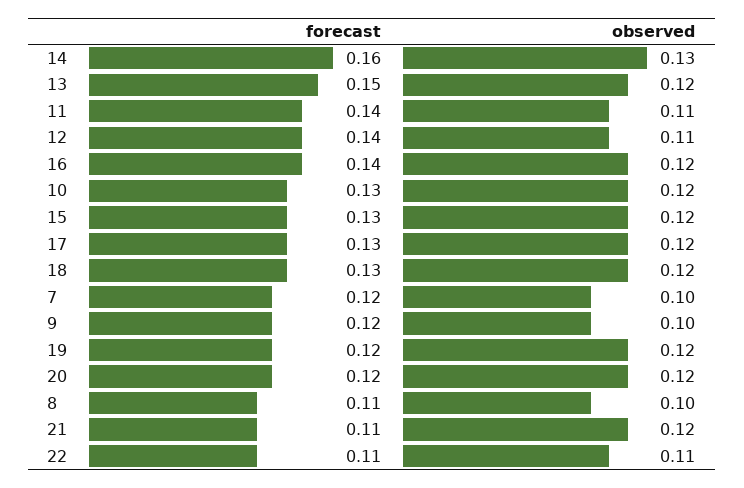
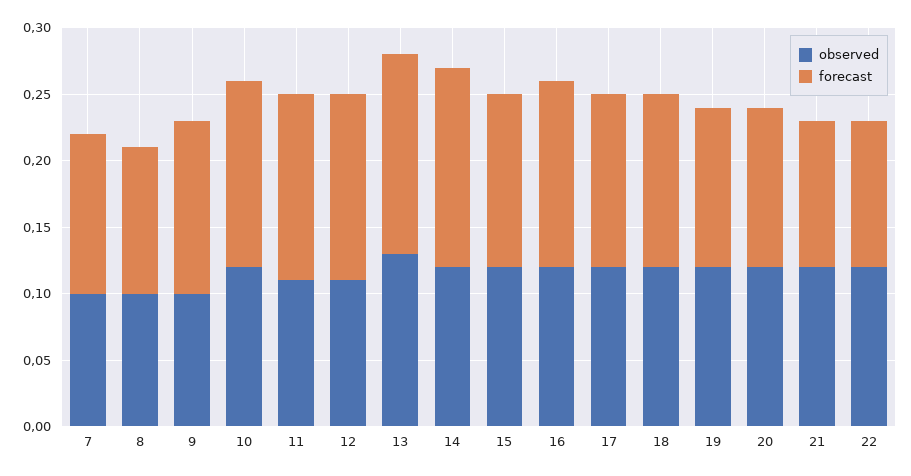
forecast, 14: 0.16 -> 0.15
observed, 14: 0.13 -> 0.12
observed, 13: 0.12 -> 0.13
forecast, 10: 0.13 -> 0.14
forecast, 9: 0.12 -> 0.13
observed, 22: 0.11 -> 0.12

